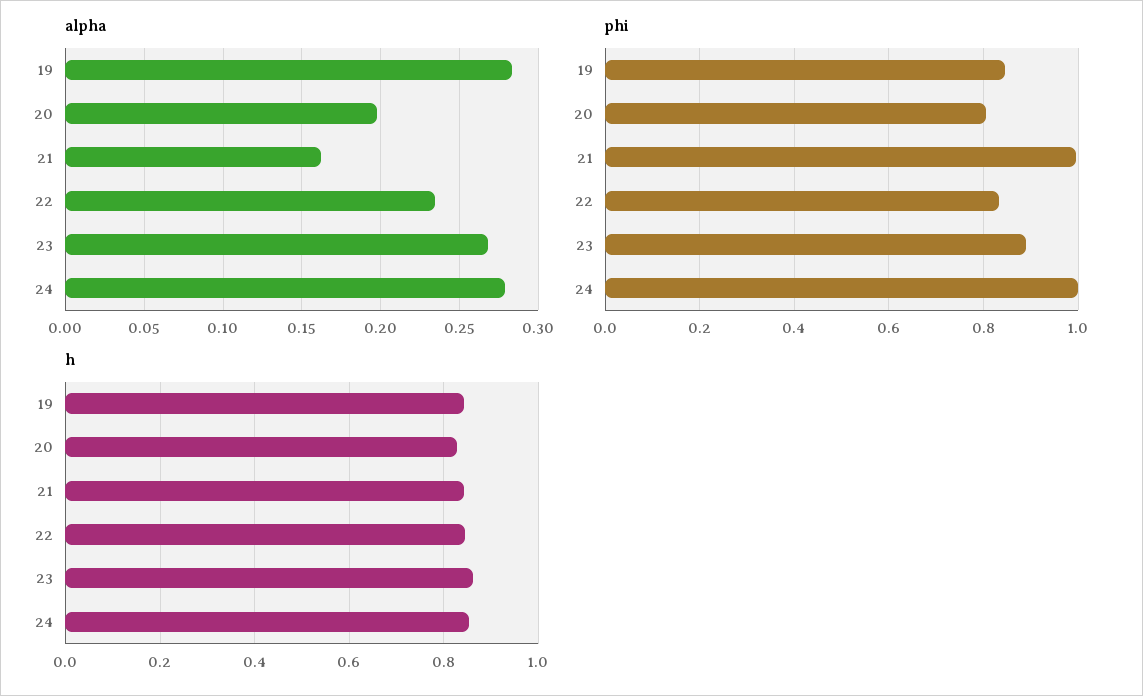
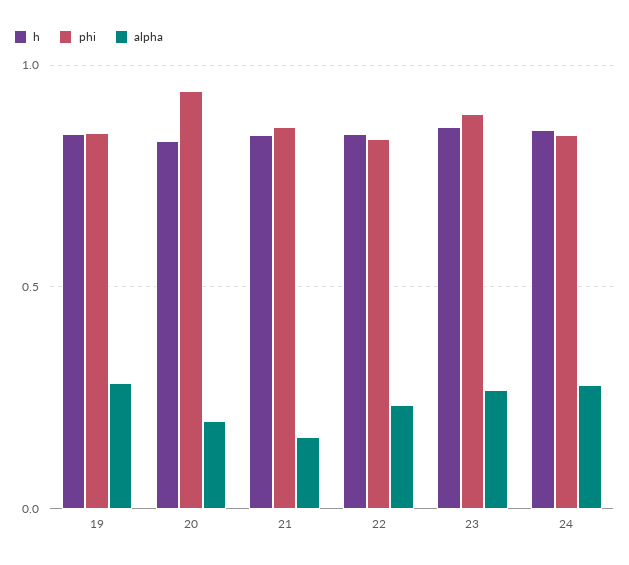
phi, 20: 0.8 -> 0.95
phi, 21: 1 -> 0.85
phi, 24: 1 -> 0.85

